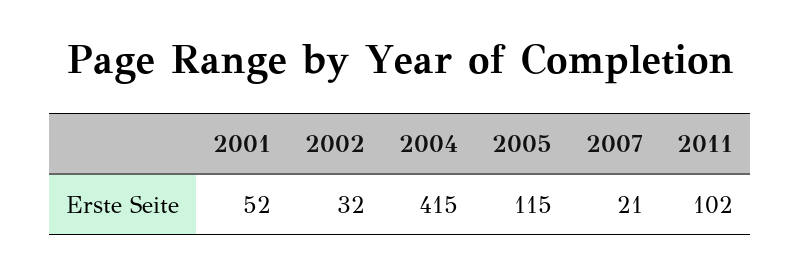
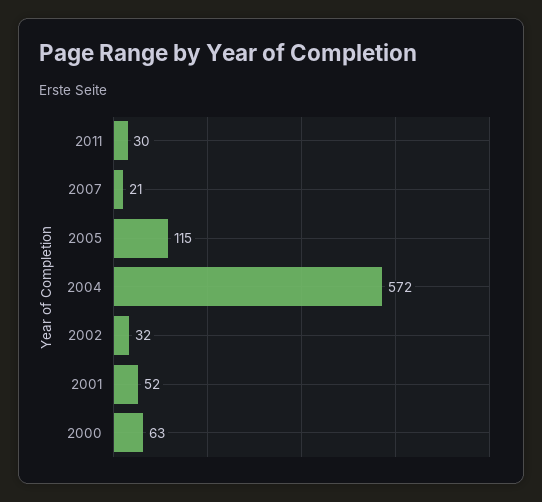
2004: 415 -> 572
2011: 102 -> 30
2000: none -> 63

